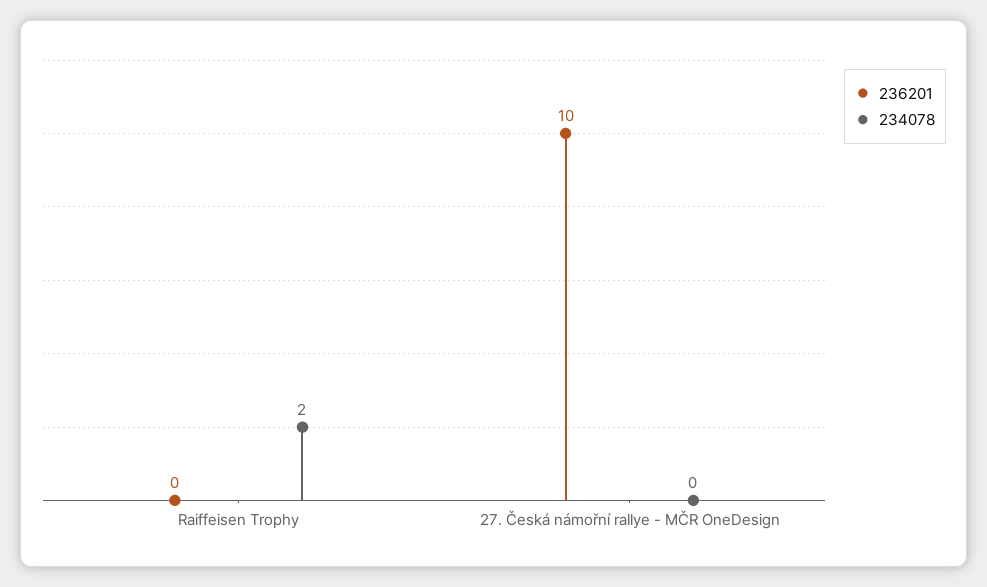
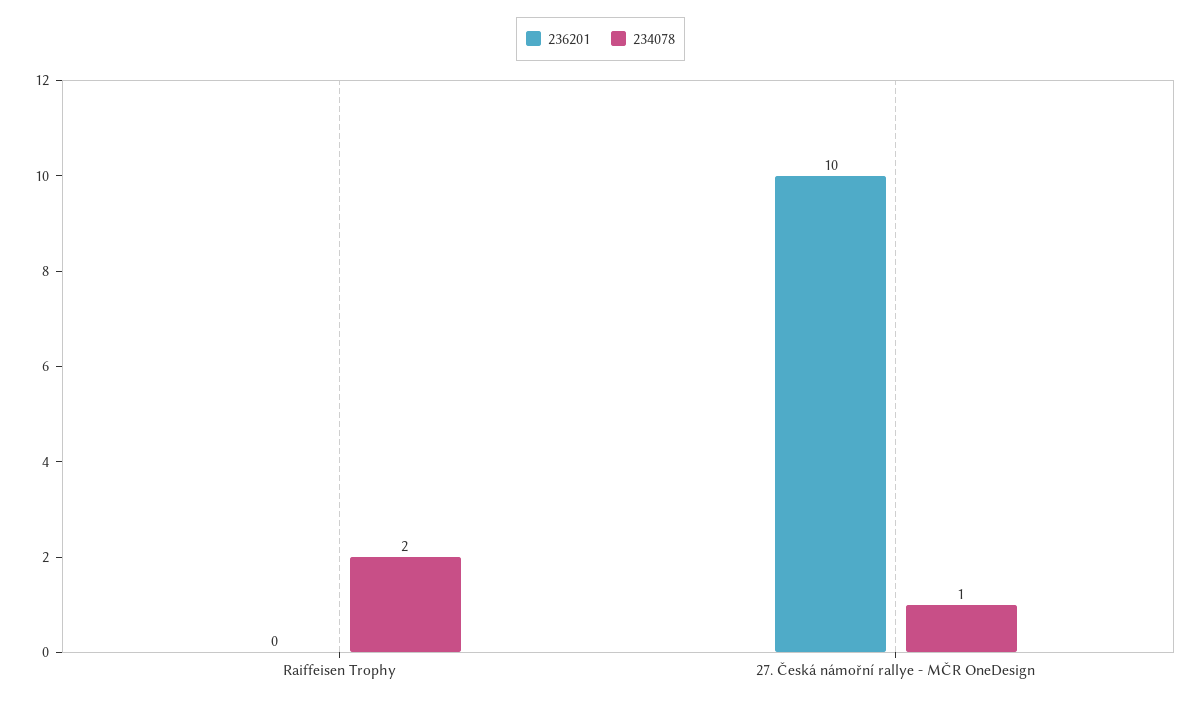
234078, 27. Česká námořní rallye - MČR OneDesign: 0 -> 1

